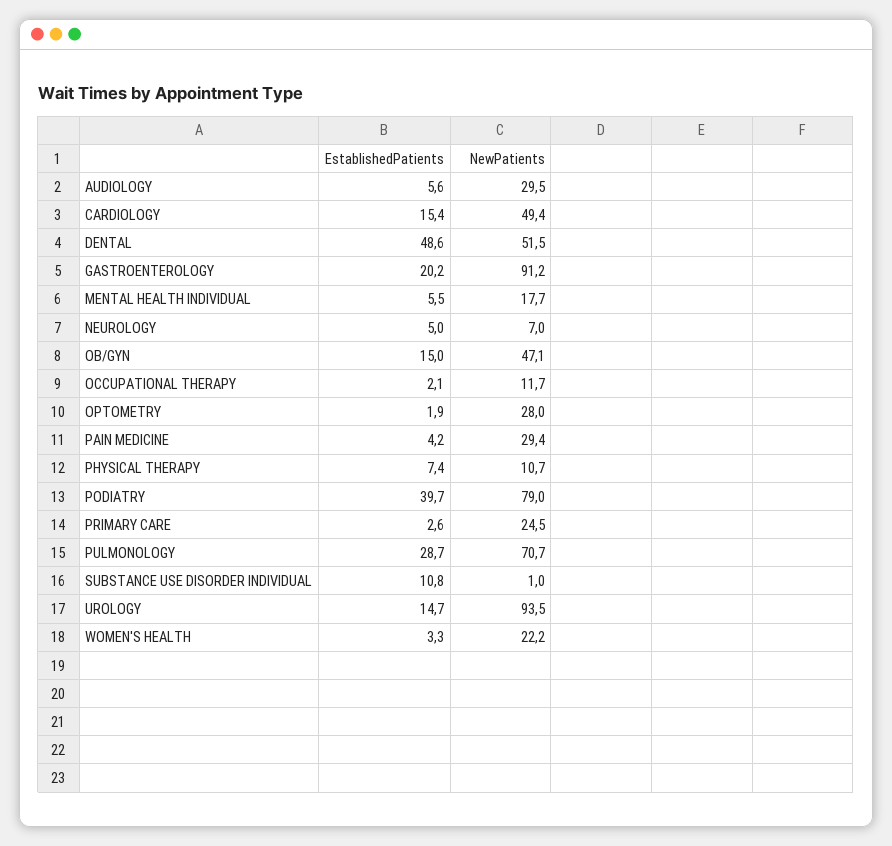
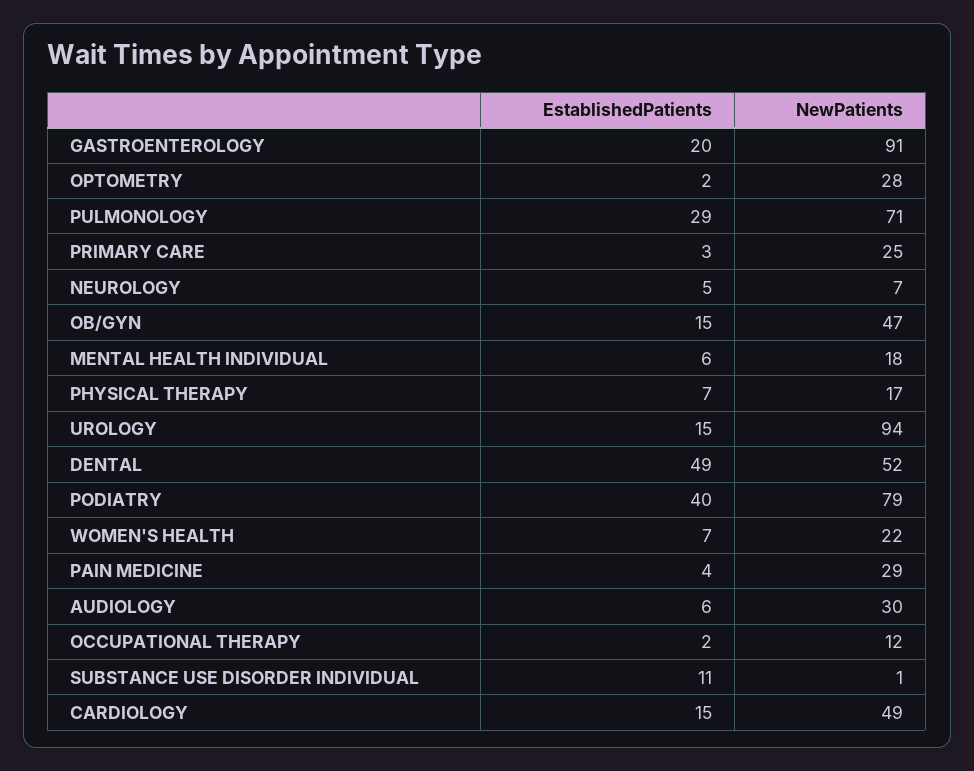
NewPatients, PHYSICAL THERAPY: 10.7 -> 17
EstablishedPatients, WOMEN'S HEALTH: 3.3 -> 7

